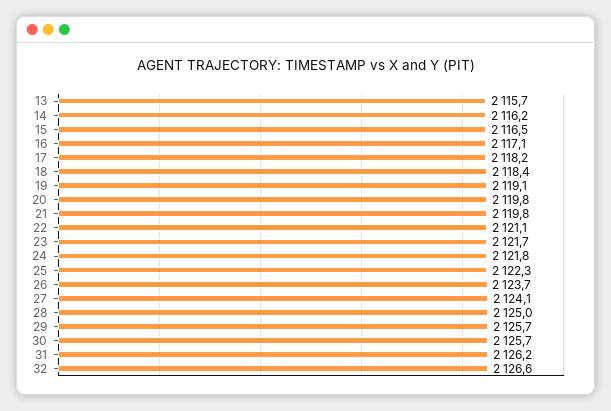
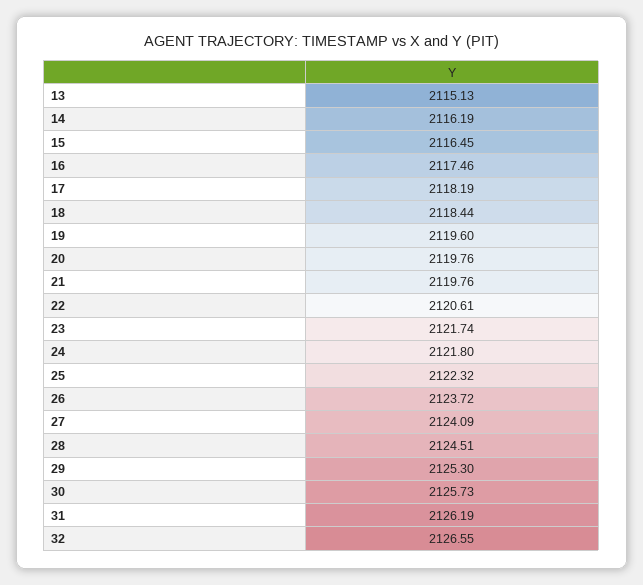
13: 2115.7 -> 2115.13
16: 2117.1 -> 2117.46
19: 2119.1 -> 2119.6
22: 2121.1 -> 2120.61
28: 2125 -> 2124.51
29: 2125.7 -> 2125.3

